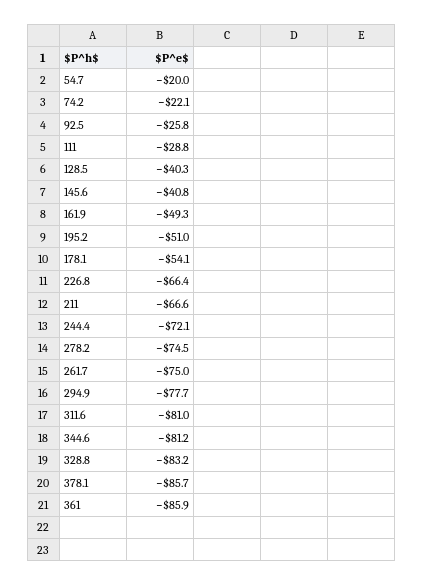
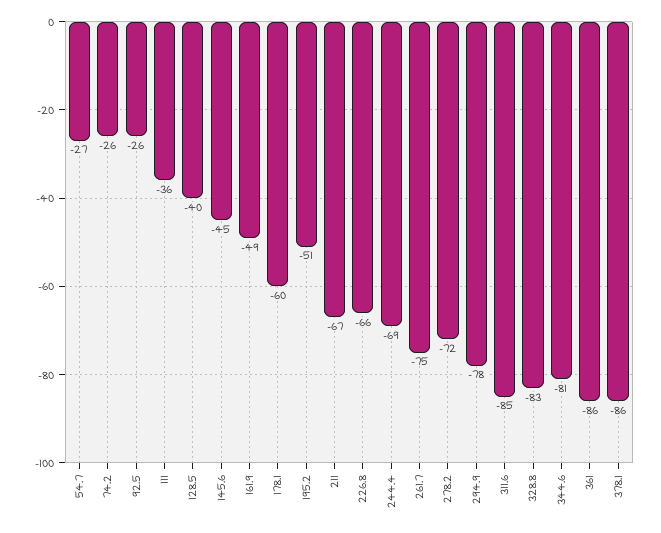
54.7: -20 -> -27
74.2: -22.1 -> -26
111: -28.8 -> -36
145.6: -40.8 -> -45
178.1: -54.1 -> -60
244.4: -72.1 -> -69
278.2: -74.5 -> -72
311.6: -81 -> -85

